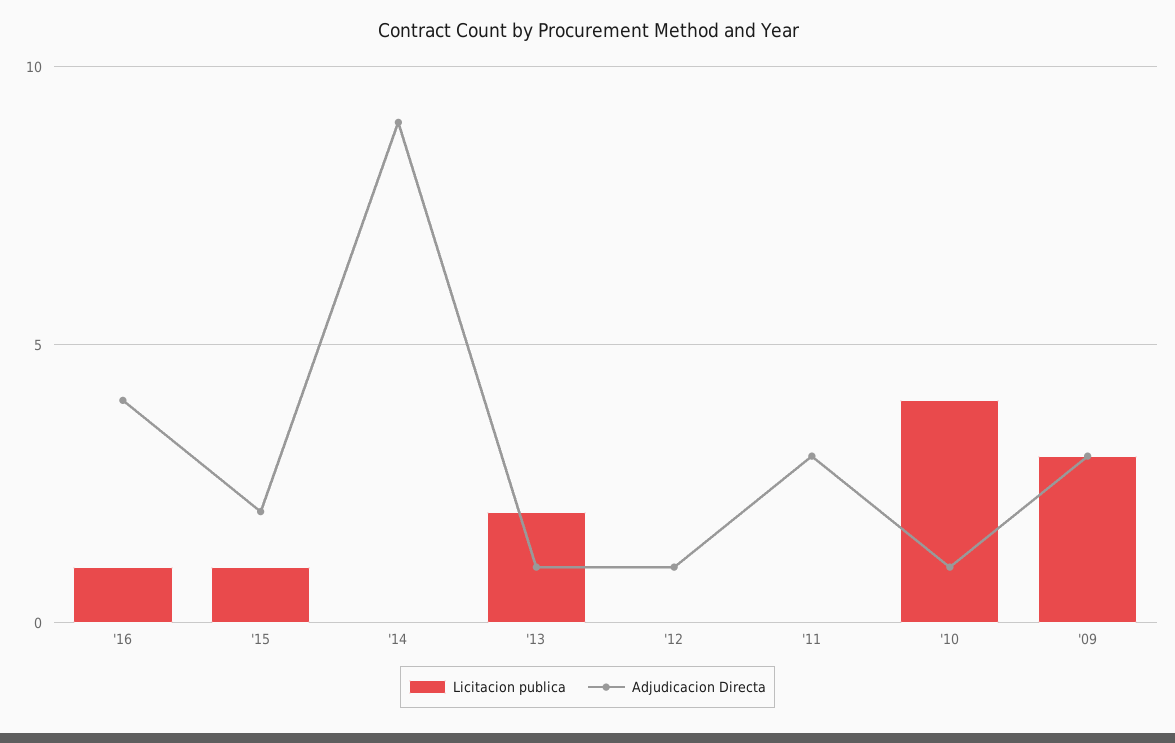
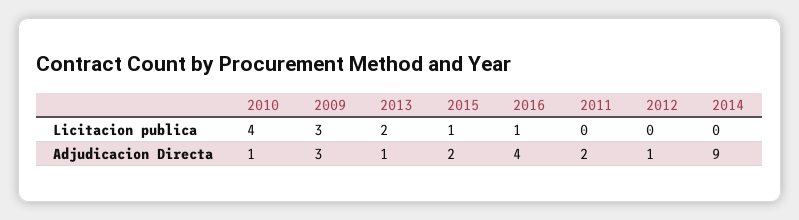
Adjudicacion Directa, '11: 3 -> 2

